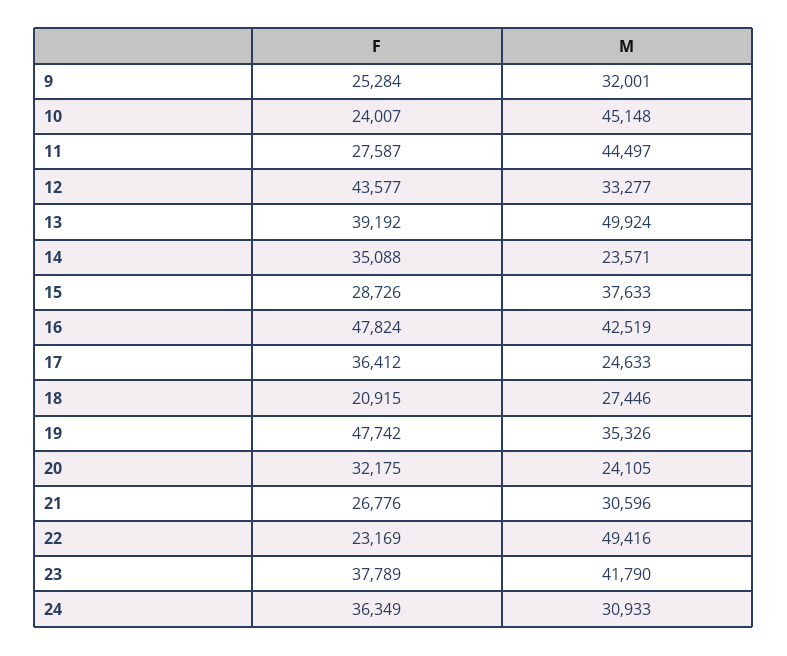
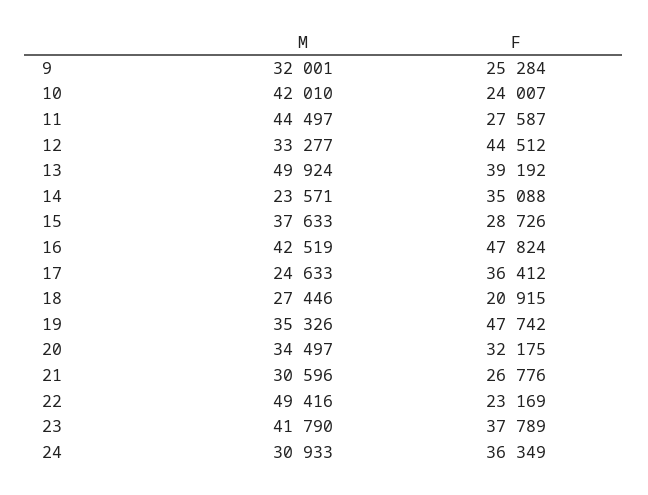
M, 10: 45148 -> 42010
F, 12: 43577 -> 44512
M, 20: 24105 -> 34497

